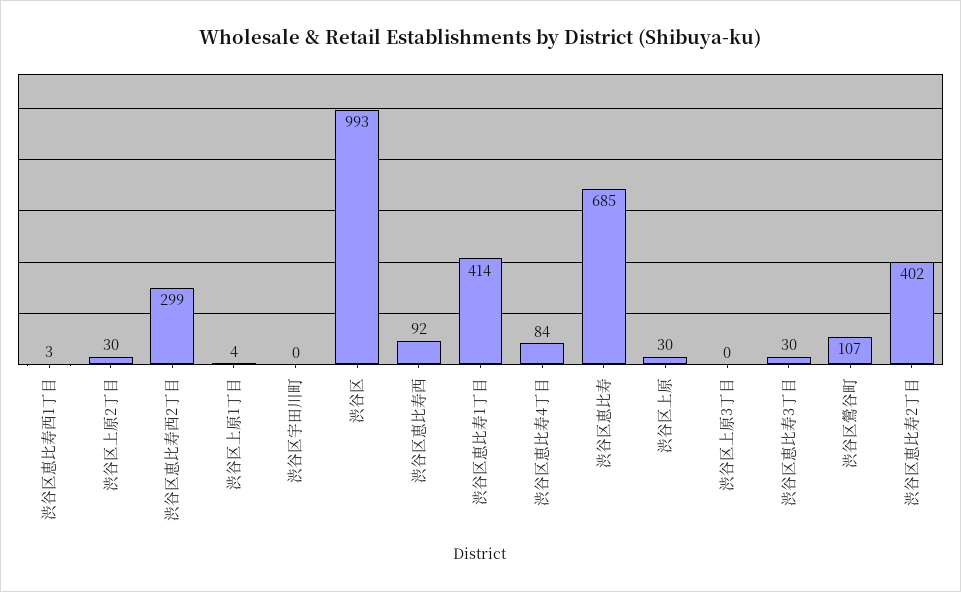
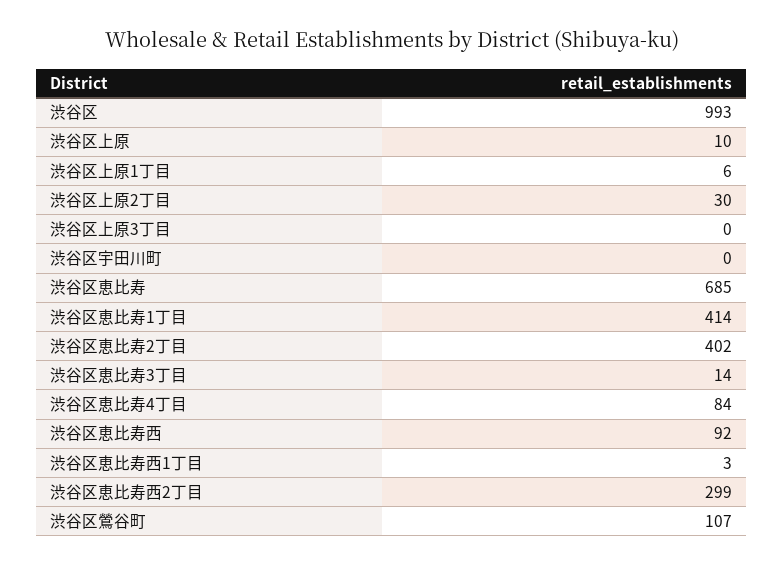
渋谷区上原1丁目: 4 -> 6
渋谷区上原: 30 -> 10
渋谷区恵比寿3丁目: 30 -> 14

